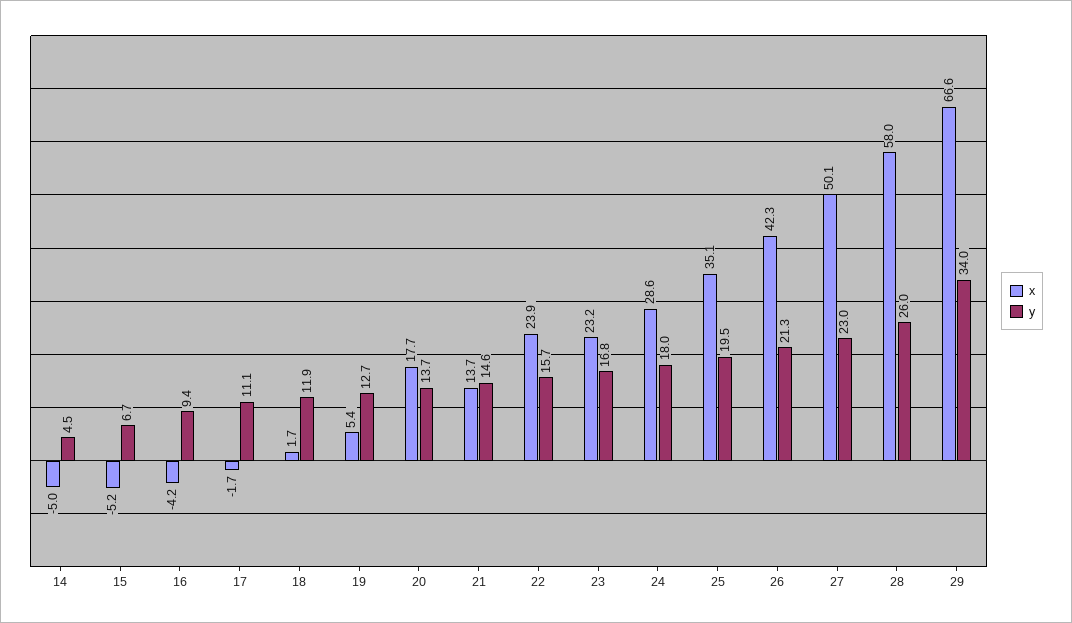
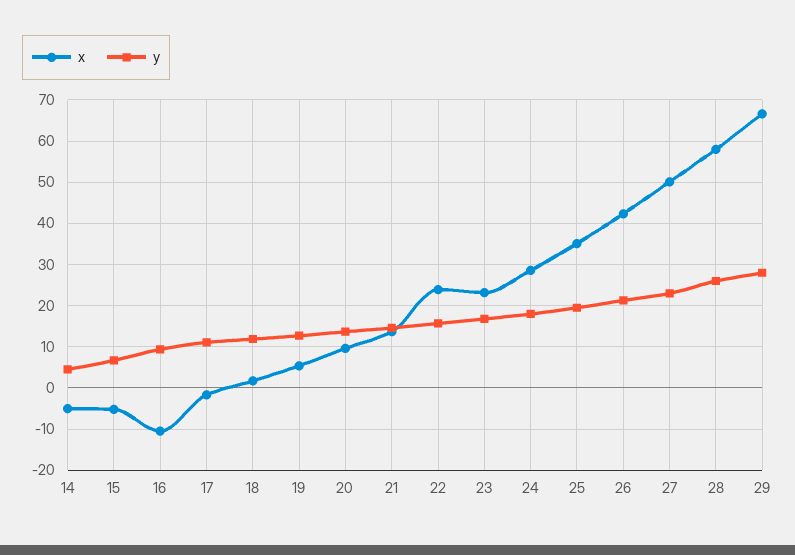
x, 16: -4.2 -> -10
x, 20: 17.7 -> 10
y, 29: 34 -> 28

